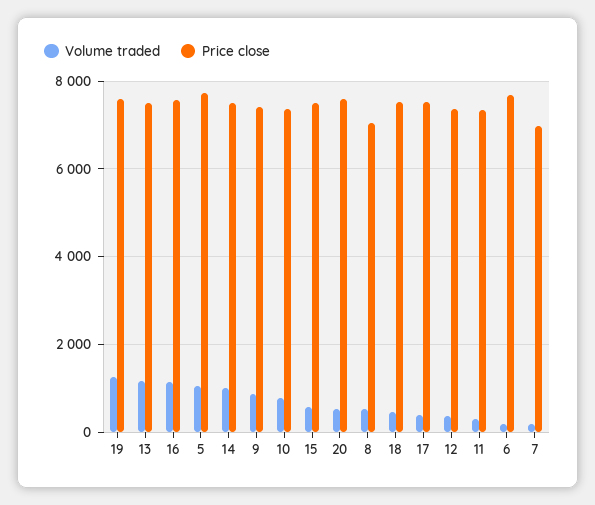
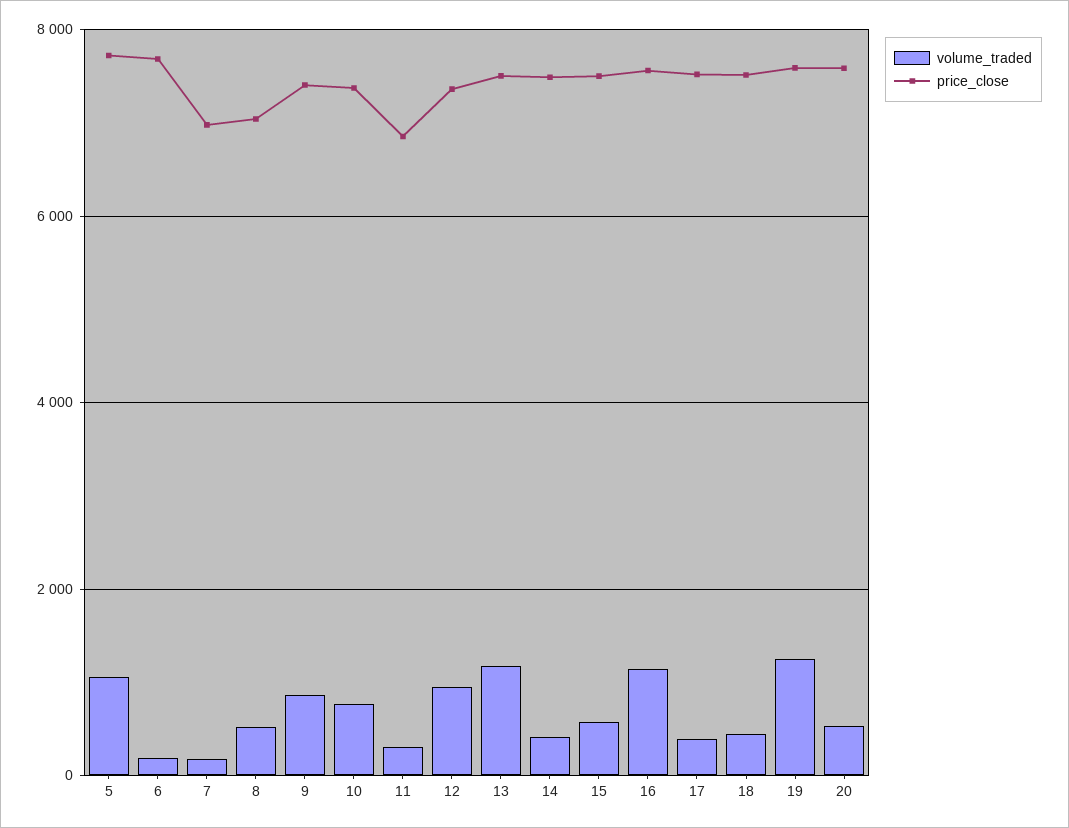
Volume traded, 14: 1000 -> 400
Volume traded, 12: 400 -> 1000
Price close, 11: 7400 -> 6800

